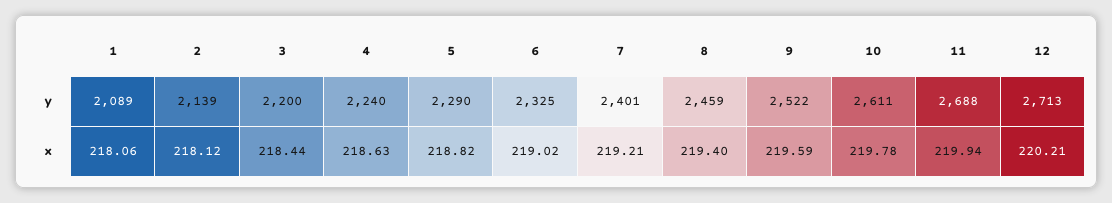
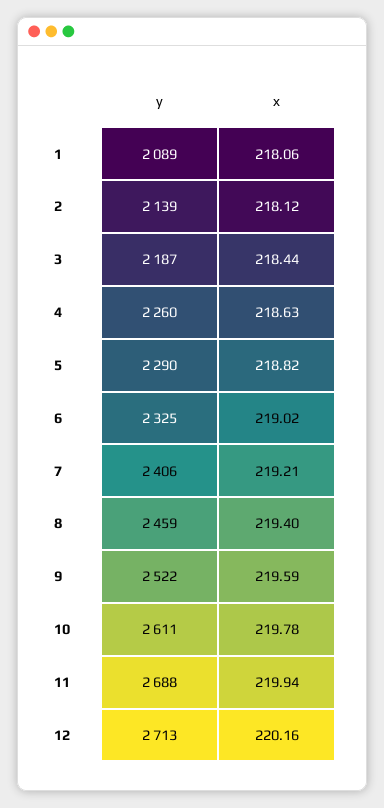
3, y: 2200 -> 2187
4, y: 2240 -> 2260
7, y: 2401 -> 2406
12, x: 220.21 -> 220.16

